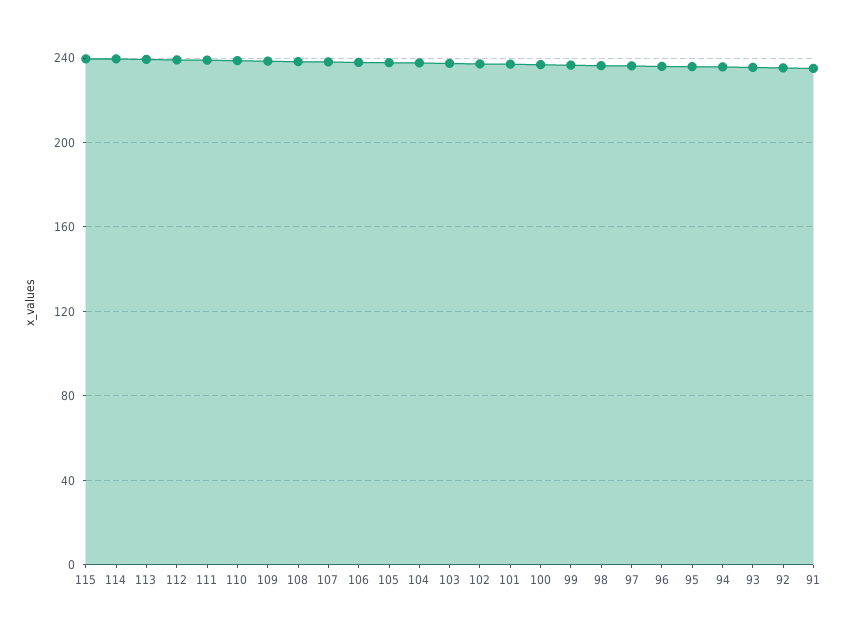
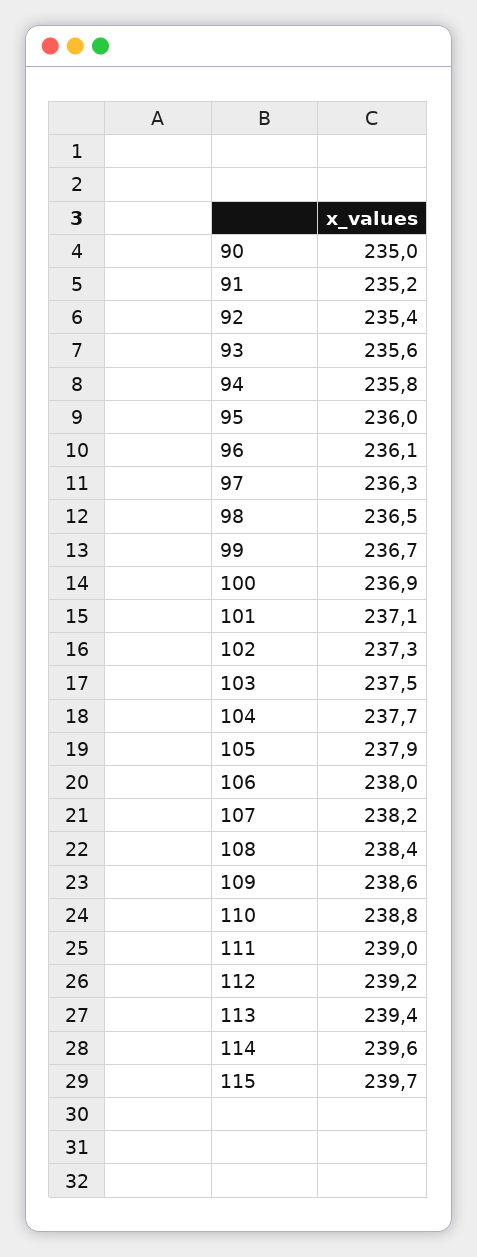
90: none -> 235

